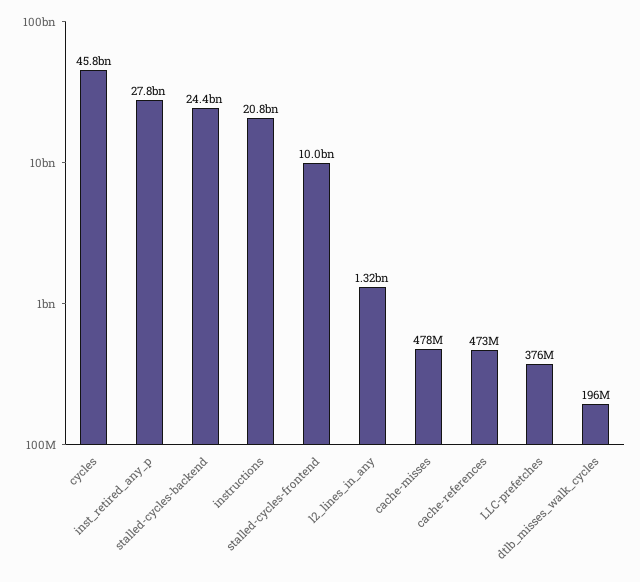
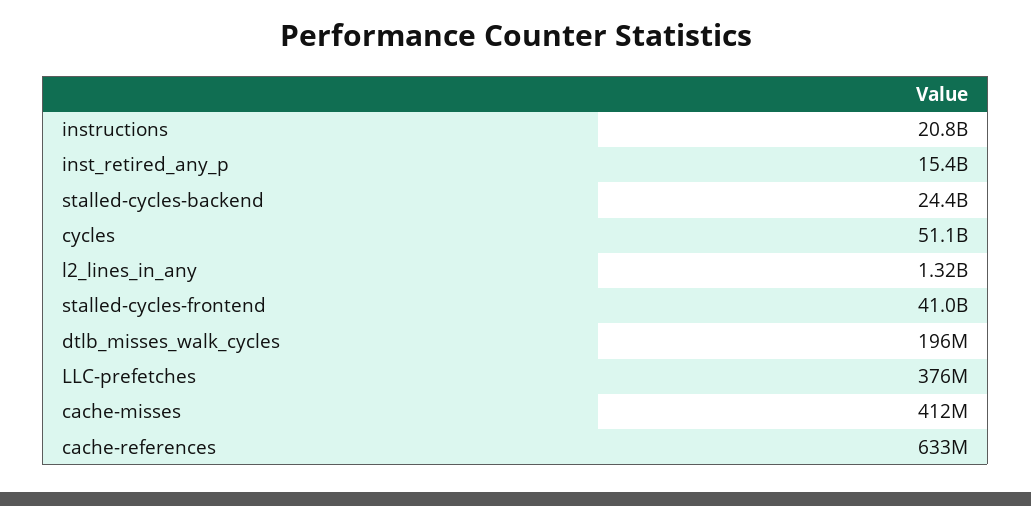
cycles: 45800000000 -> 51100000000
inst_retired_any_p: 27800000000 -> 15400000000
stalled-cycles-frontend: 10000000000 -> 41000000000
cache-misses: 478000000 -> 412000000
cache-references: 473000000 -> 633000000

